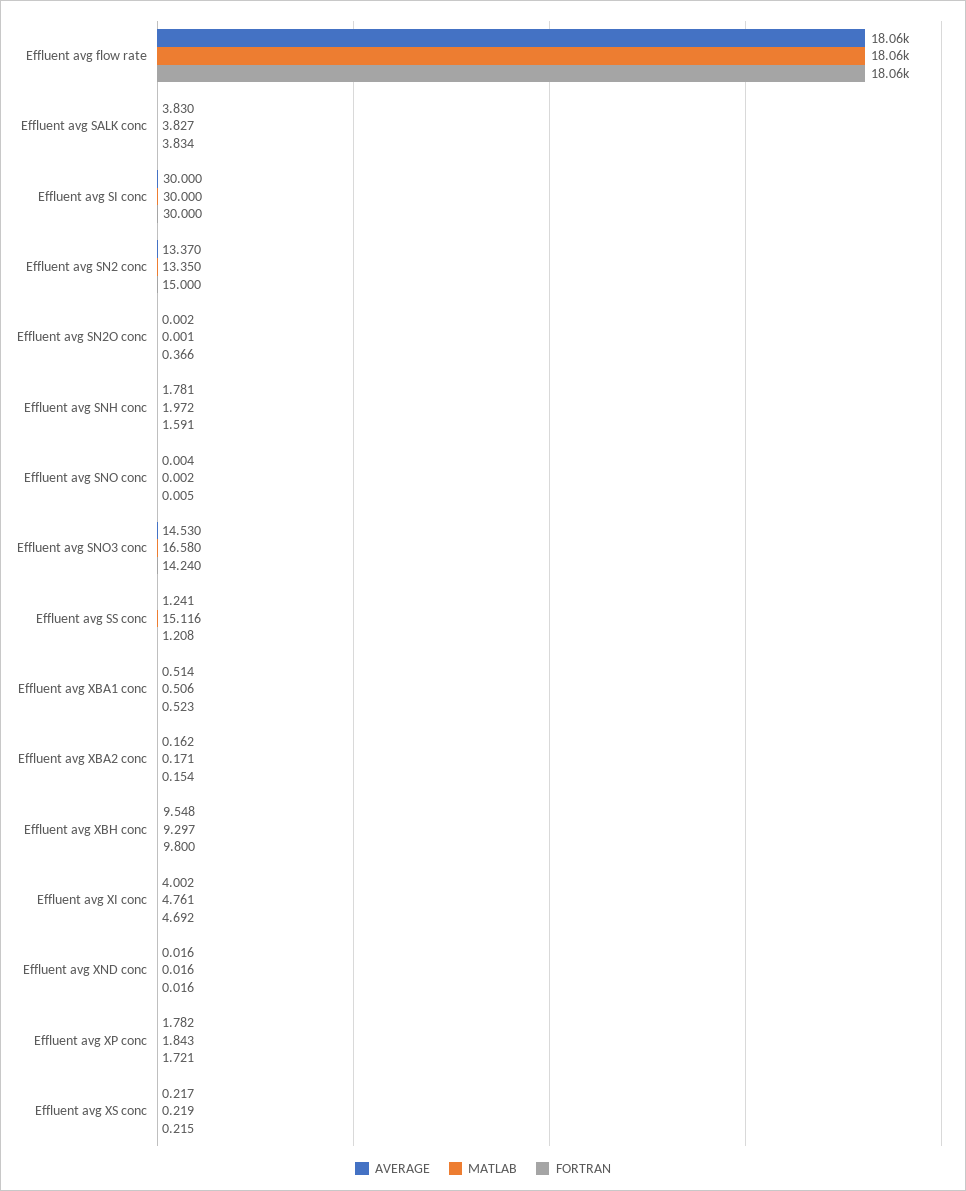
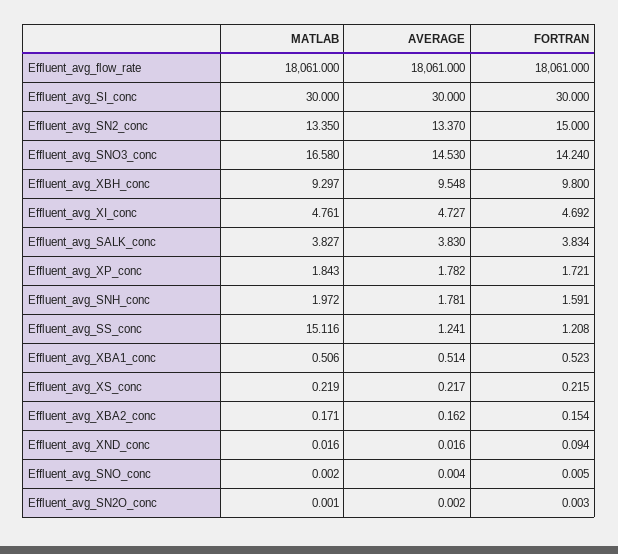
FORTRAN, Effluent avg SN2O conc: 0.366 -> 0.003
AVERAGE, Effluent avg XI conc: 4.002 -> 4.727
FORTRAN, Effluent avg XND conc: 0.016 -> 0.094

